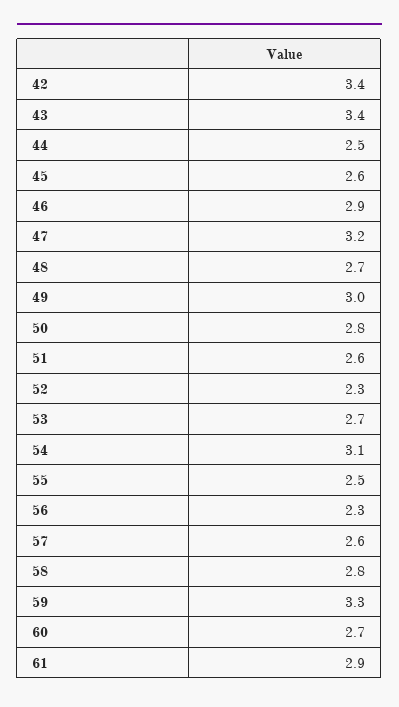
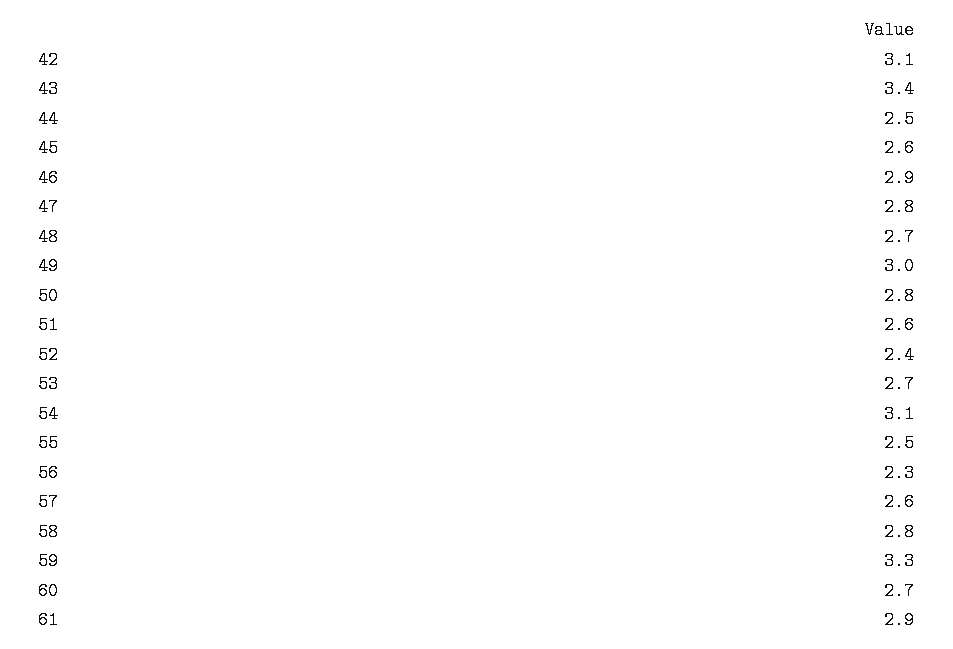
42: 3.4 -> 3.1
47: 3.2 -> 2.8
52: 2.3 -> 2.4

